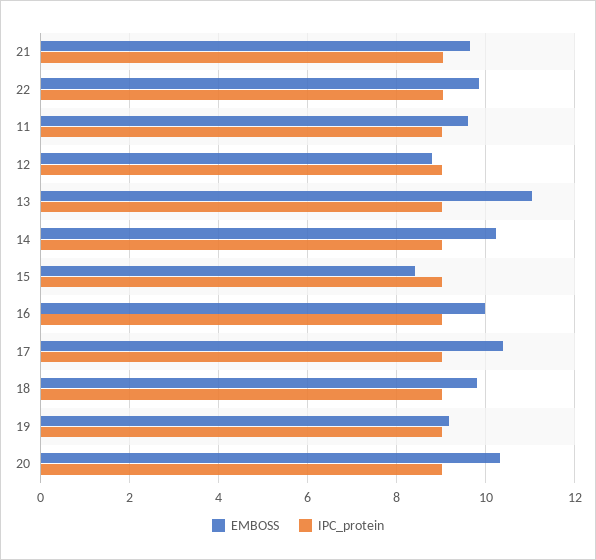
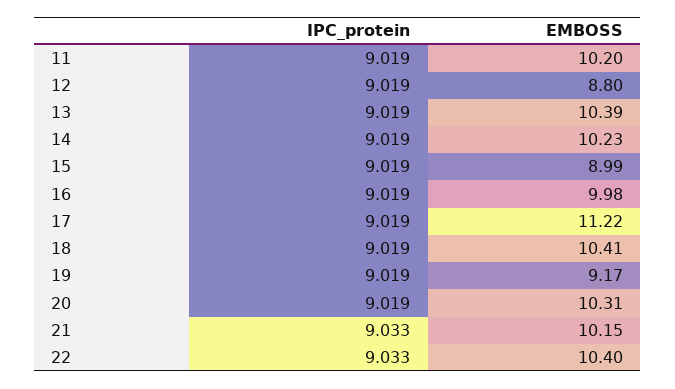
EMBOSS, 21: 9.6 -> 10.15
EMBOSS, 22: 9.8 -> 10.4
EMBOSS, 11: 9.6 -> 10.2
EMBOSS, 13: 11 -> 10.39
EMBOSS, 15: 8.4 -> 8.99
EMBOSS, 17: 10.4 -> 11.22
EMBOSS, 18: 9.8 -> 10.41

